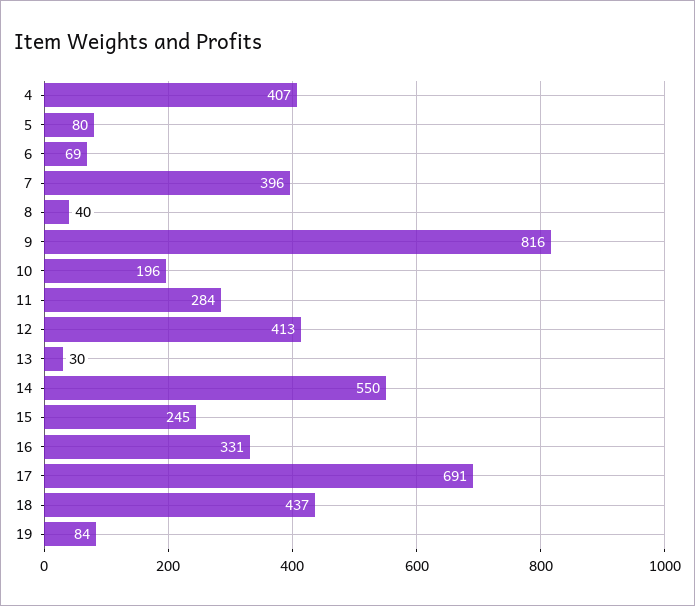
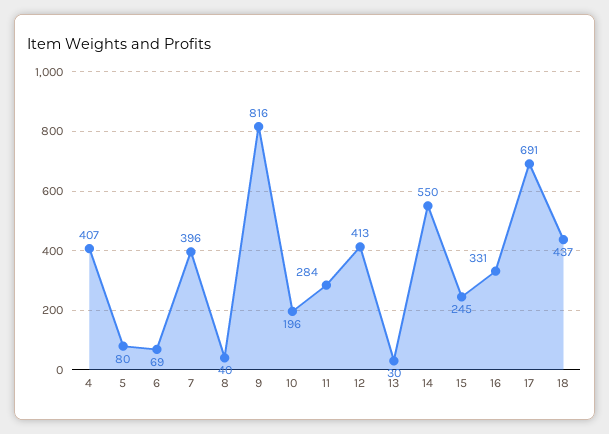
19: 84 -> none

